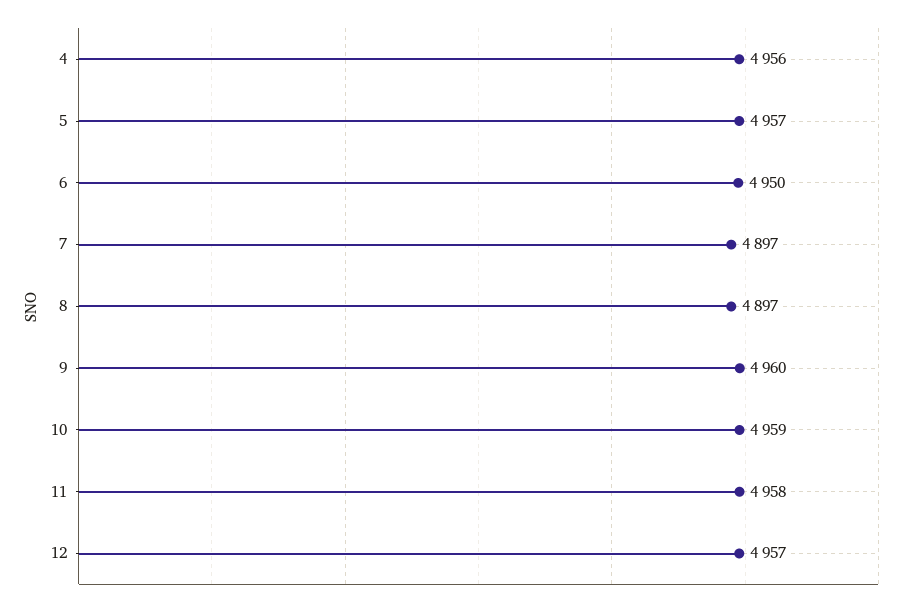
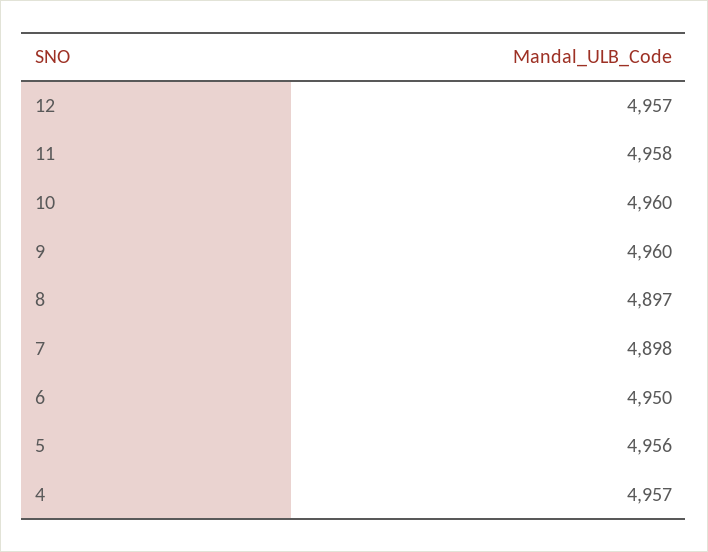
4: 4956 -> 4957
5: 4957 -> 4956
7: 4897 -> 4898
10: 4959 -> 4960

